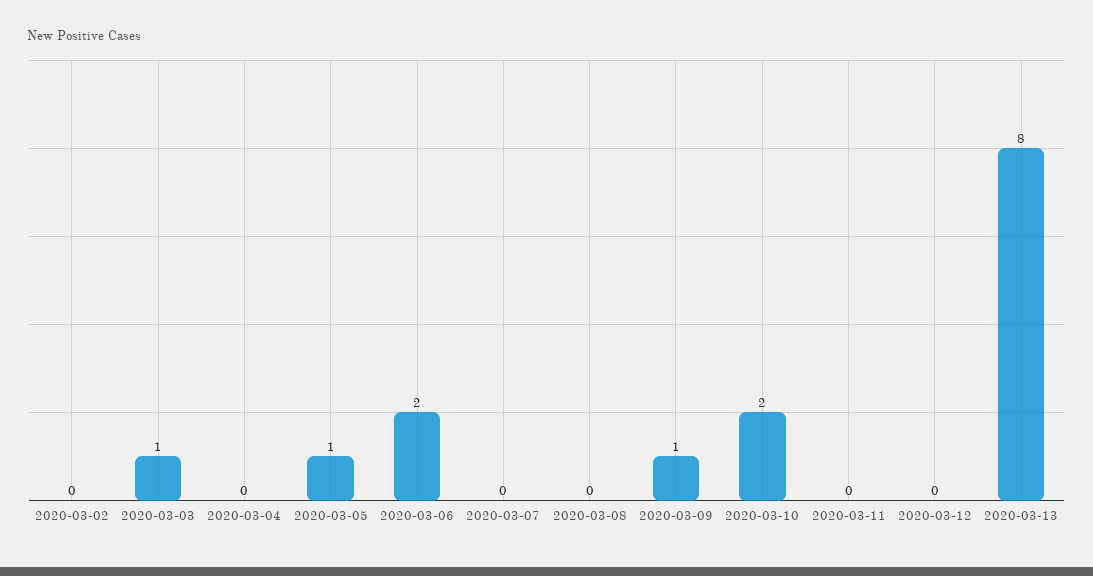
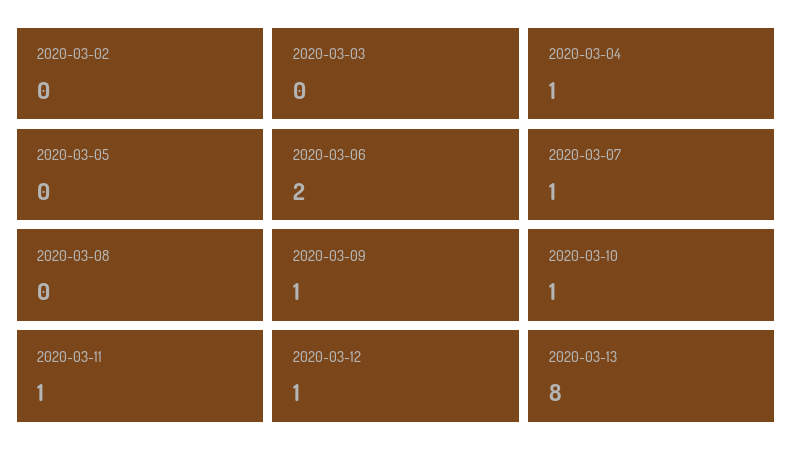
2020-03-03: 1 -> 0
2020-03-04: 0 -> 1
2020-03-05: 1 -> 0
2020-03-07: 0 -> 1
2020-03-10: 2 -> 1
2020-03-11: 0 -> 1
2020-03-12: 0 -> 1

